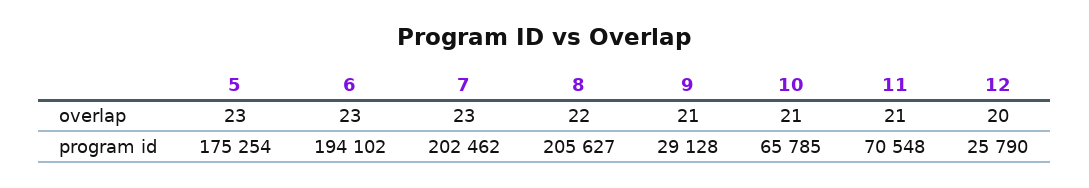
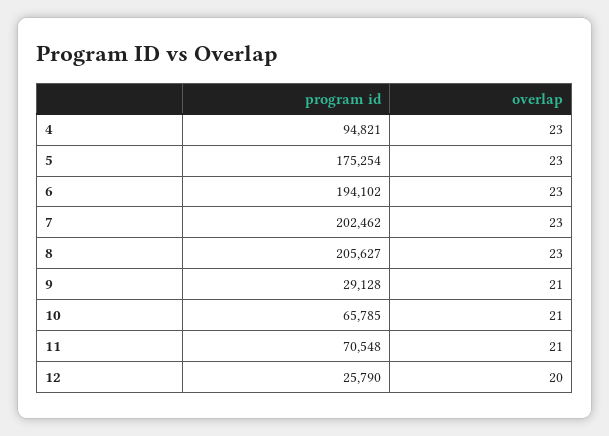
8, overlap: 22 -> 23
4, program id: none -> 94821
4, overlap: none -> 23

